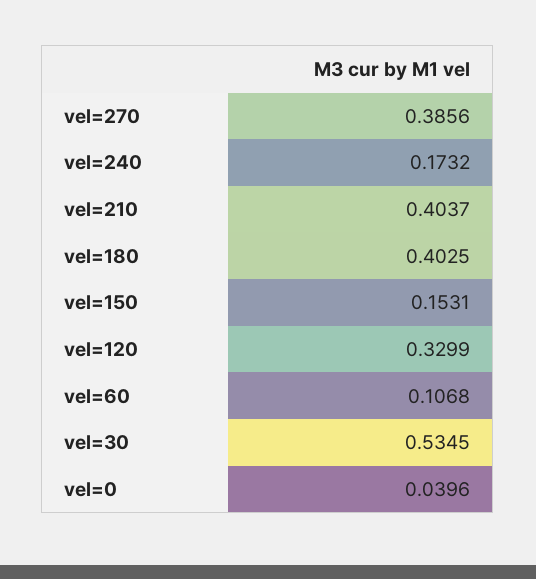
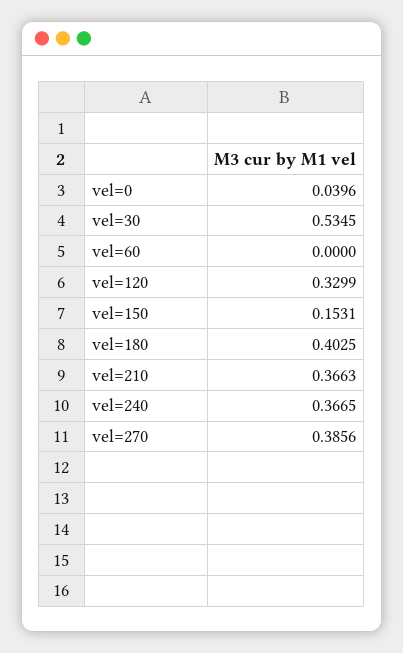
vel=240: 0.1732 -> 0.3665
vel=210: 0.4037 -> 0.3663
vel=60: 0.1068 -> 0

